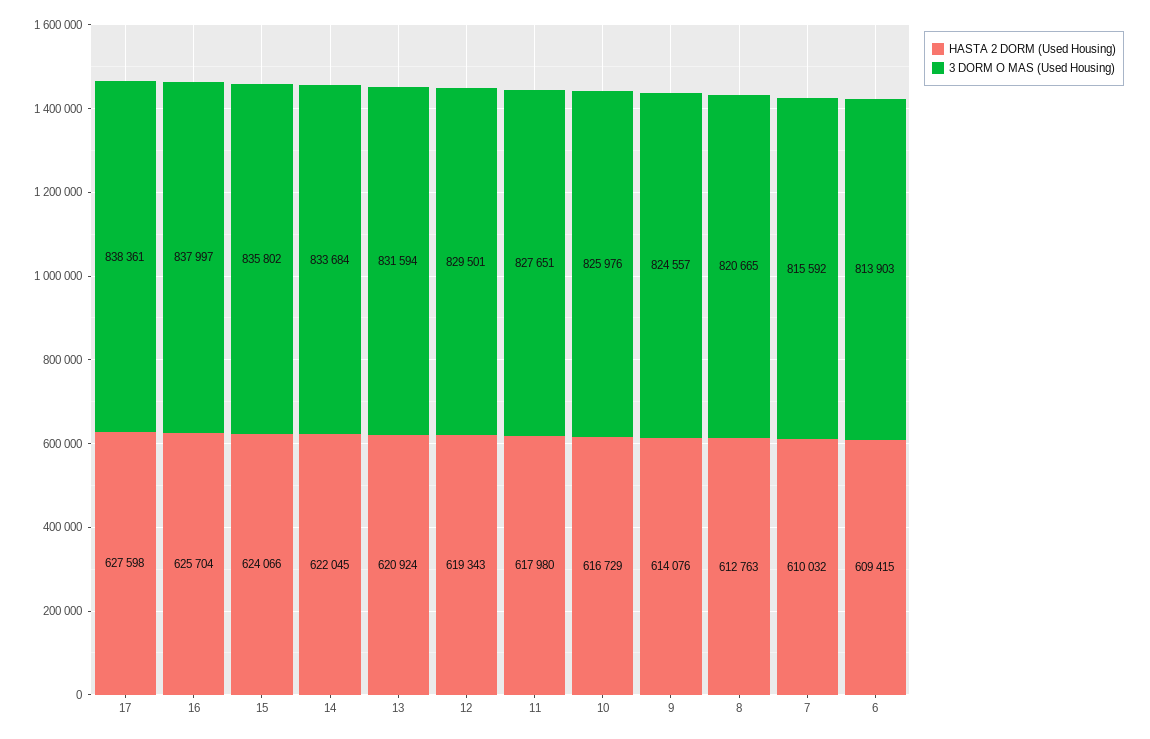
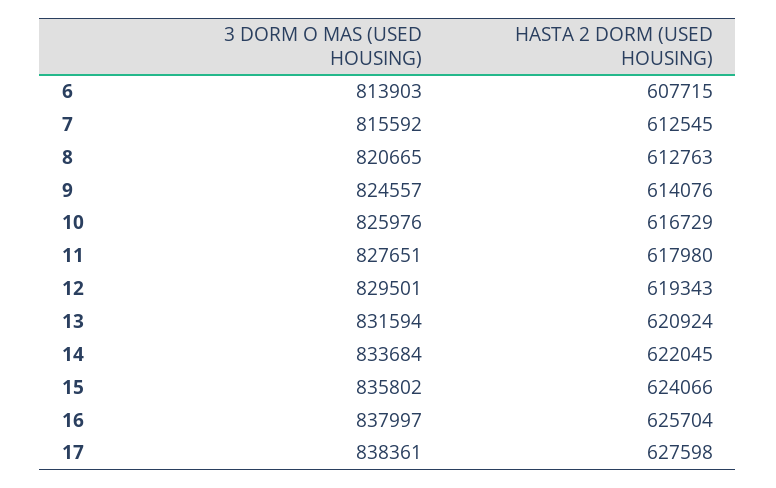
HASTA 2 DORM (Used Housing), 7: 610032 -> 612545
HASTA 2 DORM (Used Housing), 6: 609415 -> 607715

